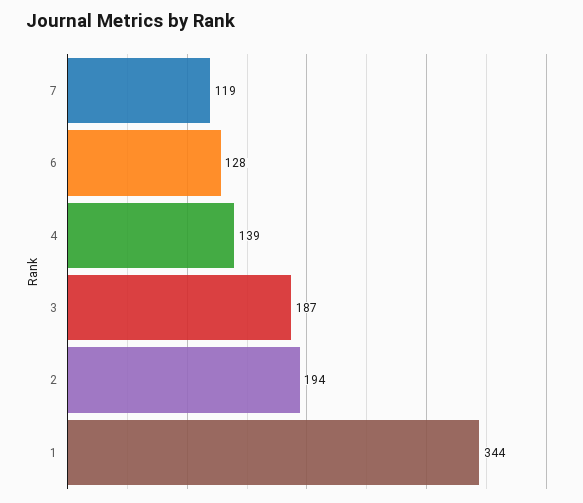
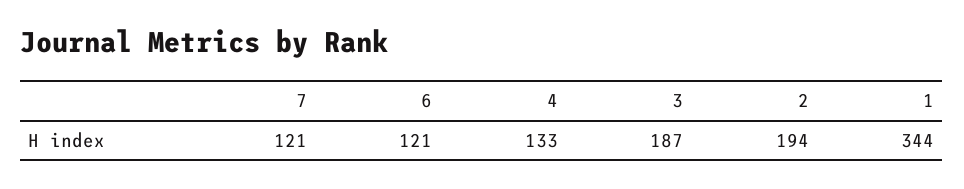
7: 119 -> 121
6: 128 -> 121
4: 139 -> 133

